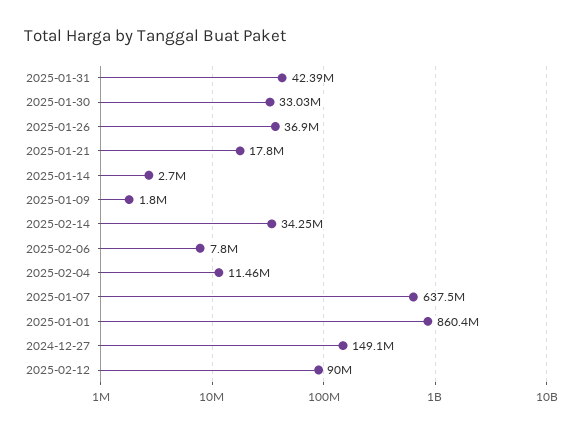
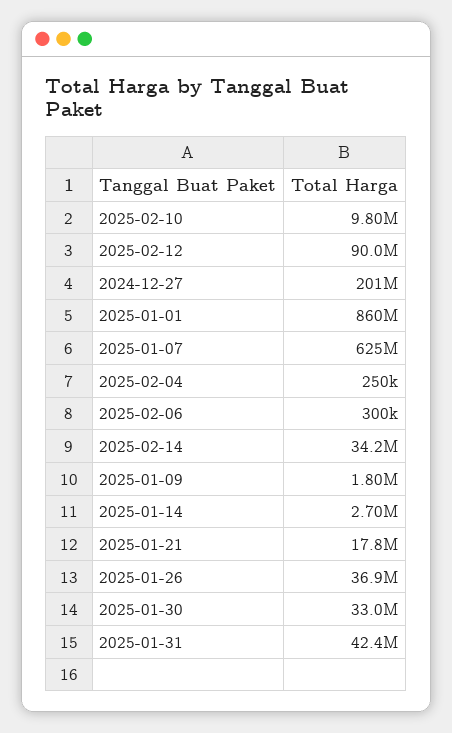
2025-02-06: 7800000 -> 300000
2025-02-04: 11460000 -> 250000
2025-01-07: 637500000 -> 625000000
2024-12-27: 149100000 -> 201000000
2025-02-10: none -> 9800000

